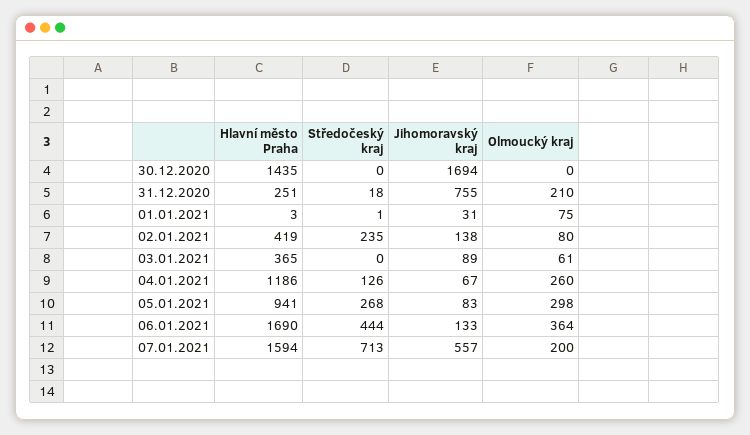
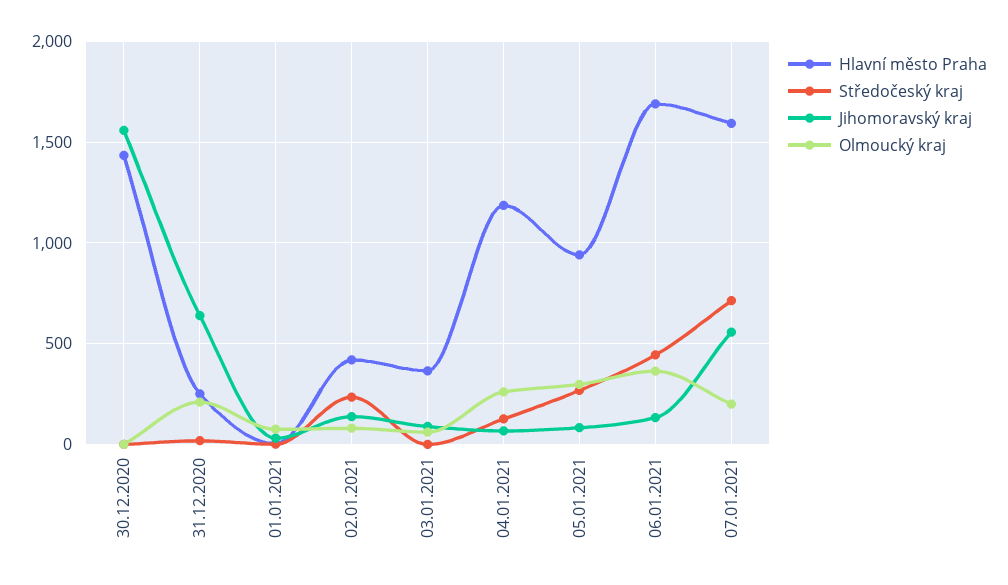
Jihomoravský kraj, 30.12.2020: 1694 -> 1550
Jihomoravský kraj, 31.12.2020: 755 -> 650

